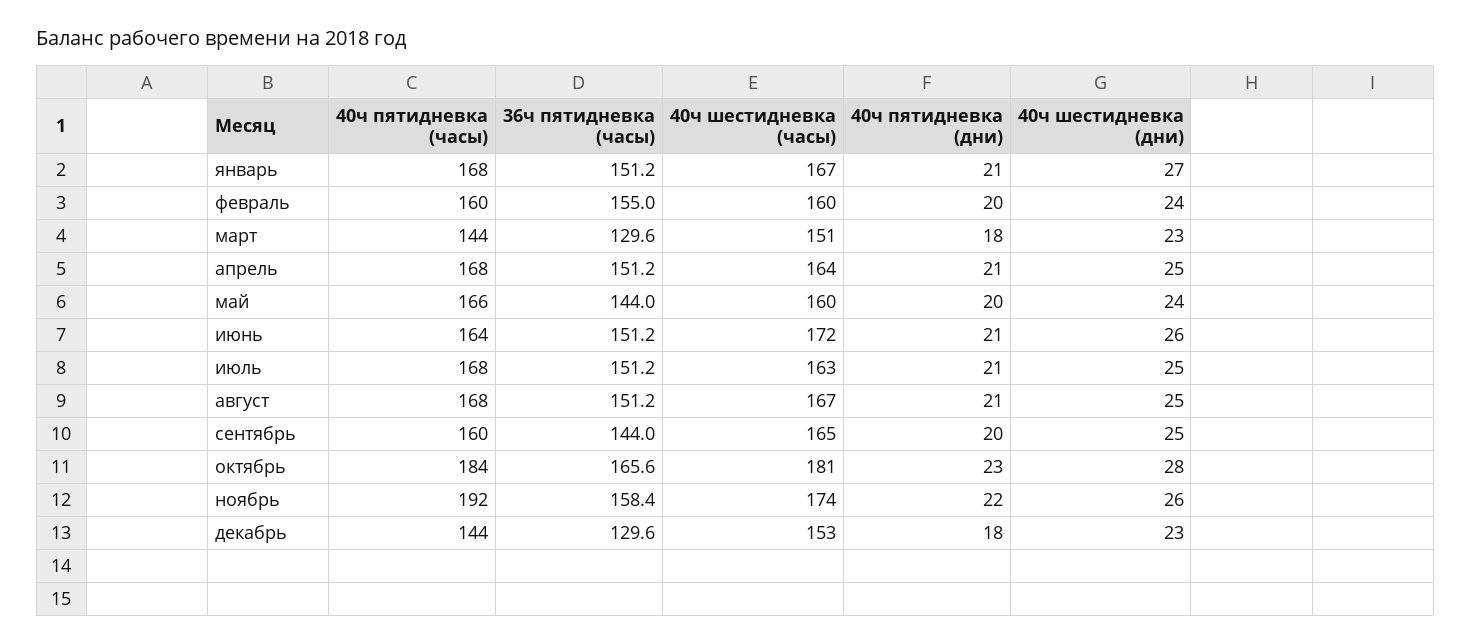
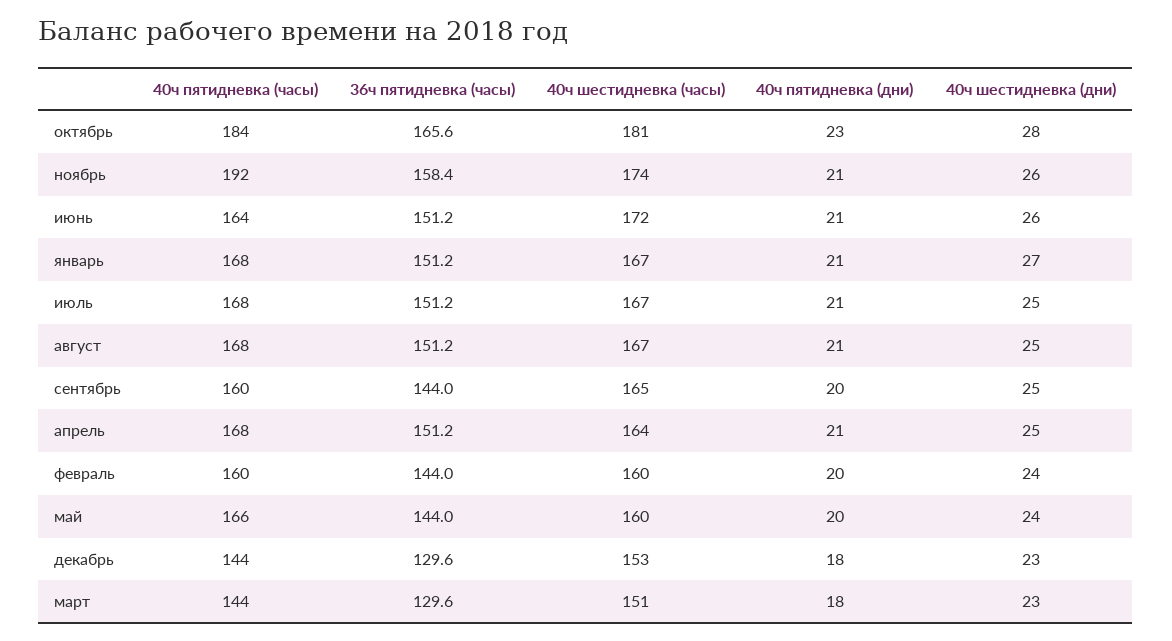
36ч пятидневка (часы), февраль: 155 -> 144
40ч шестидневка (часы), июль: 163 -> 167
40ч пятидневка (дни), ноябрь: 22 -> 21

